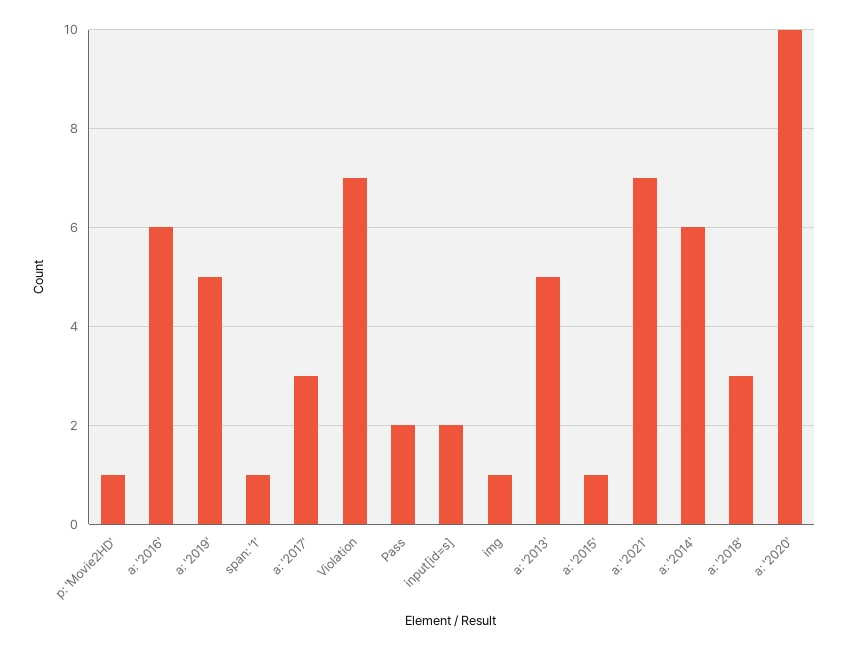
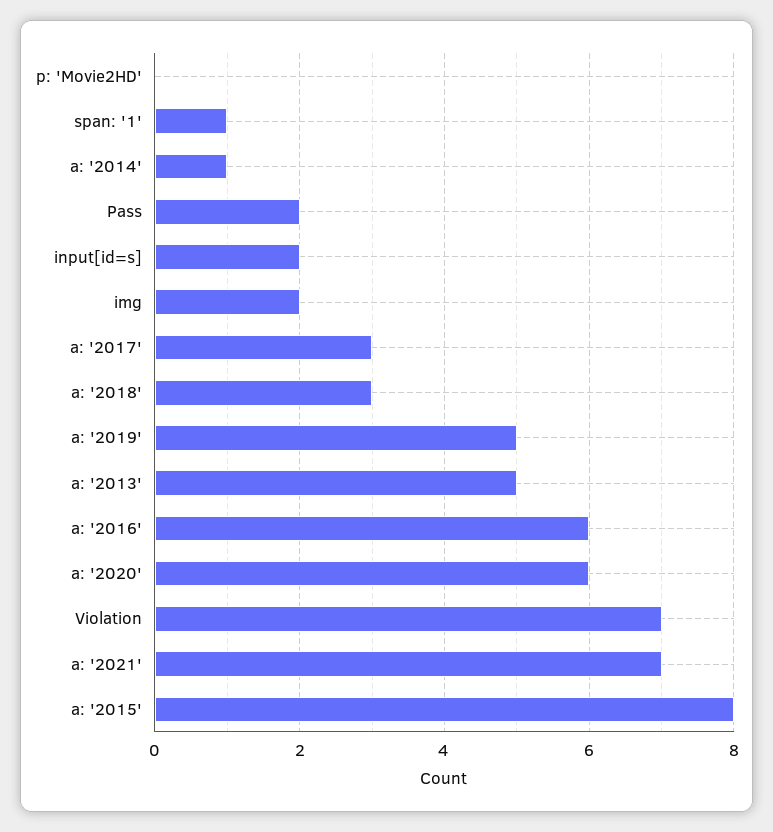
p: 'Movie2HD': 1 -> 0
img: 1 -> 2
a: '2015': 1 -> 8
a: '2014': 6 -> 1
a: '2020': 10 -> 6

